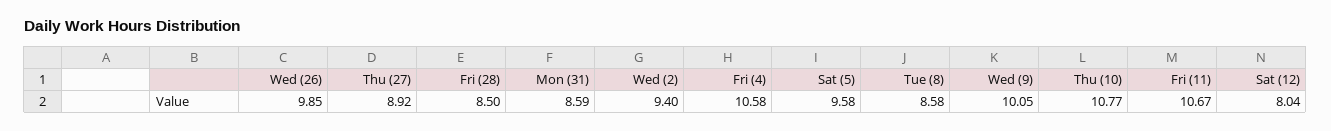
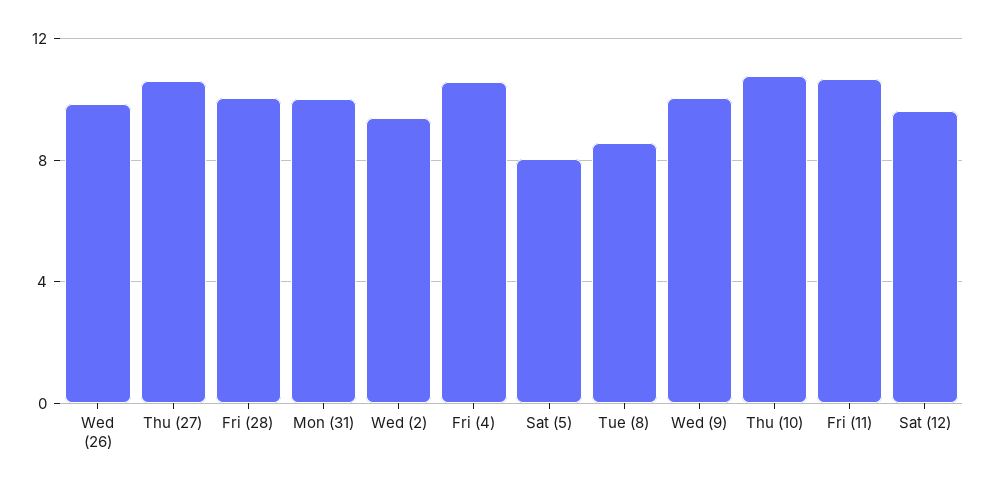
Thu (27): 8.92 -> 10.5
Fri (28): 8.5 -> 10
Mon (31): 8.59 -> 10
Sat (5): 9.58 -> 8
Sat (12): 8.04 -> 9.5

